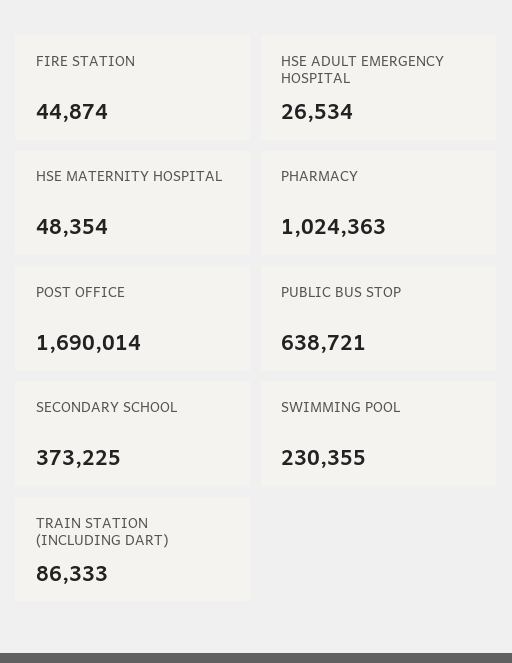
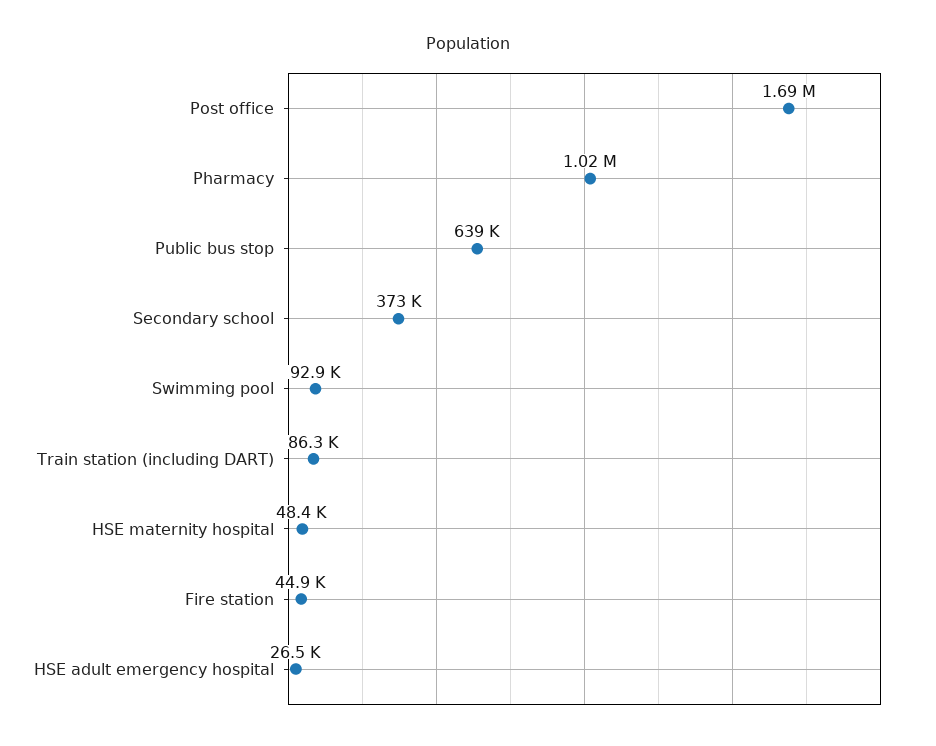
SWIMMING POOL: 230355 -> 92900

